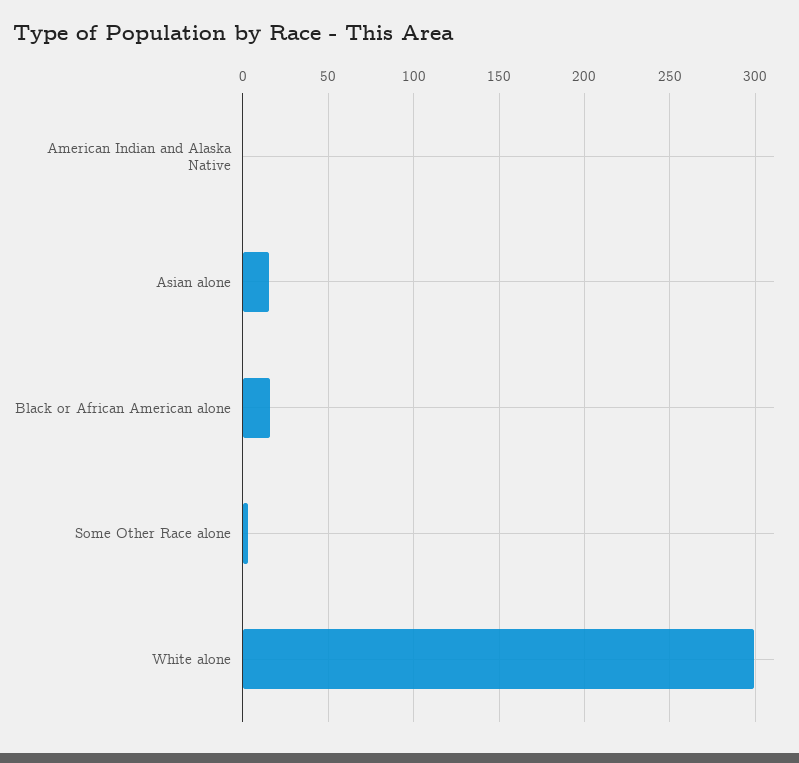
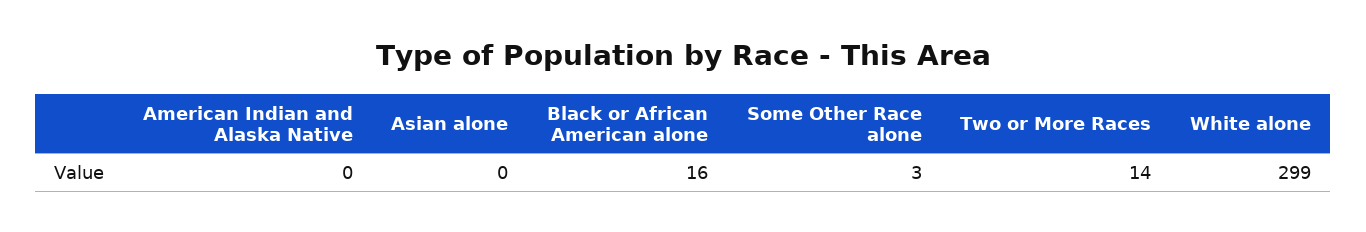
Asian alone: 15 -> 0
Two or More Races: none -> 14

